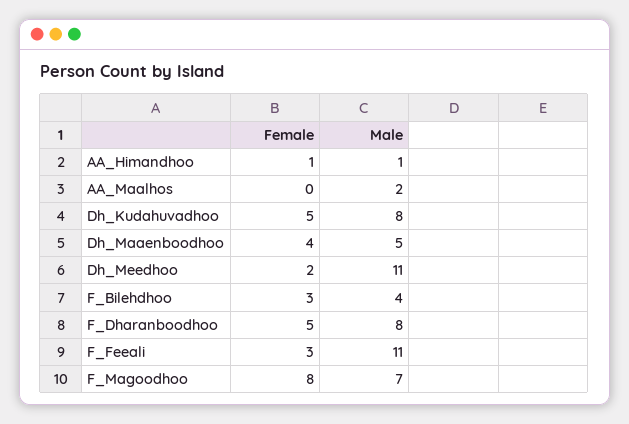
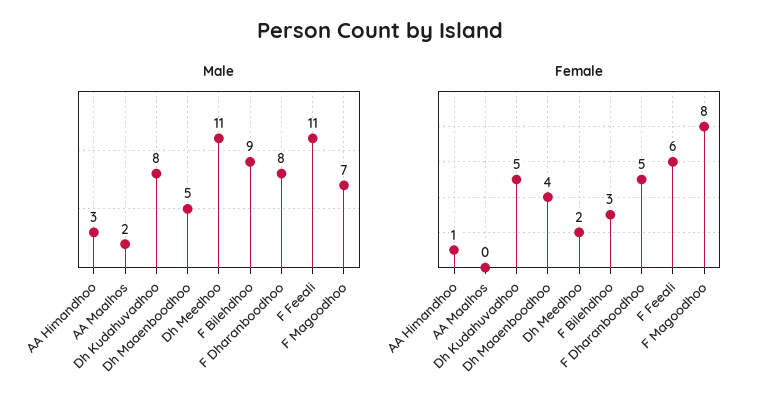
Male, AA_Himandhoo: 1 -> 3
Male, F_Bilehdhoo: 4 -> 9
Female, F_Feeali: 3 -> 6

